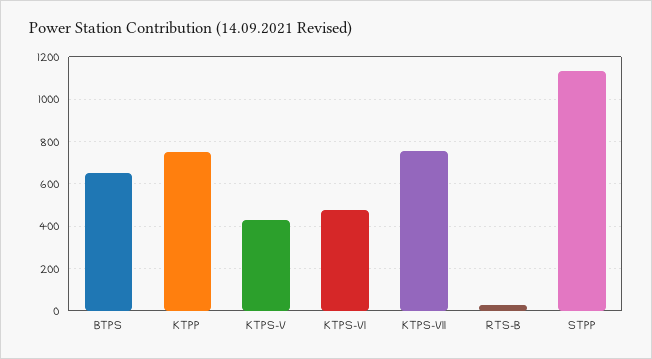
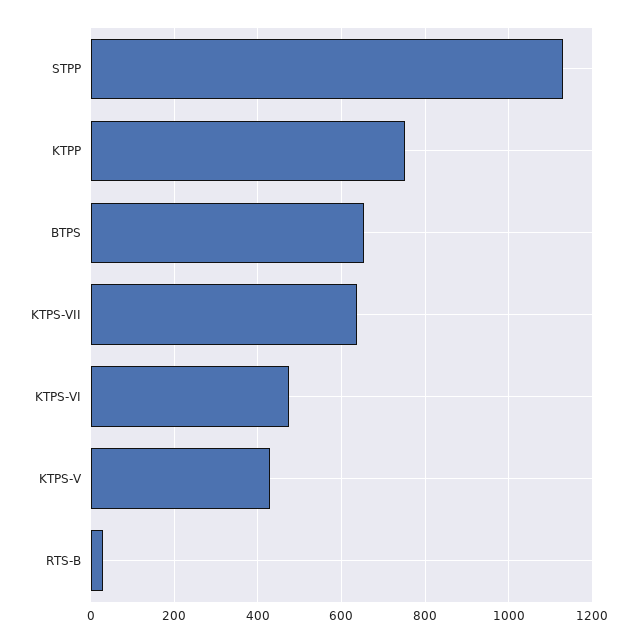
KTPS-VII: 750 -> 640

